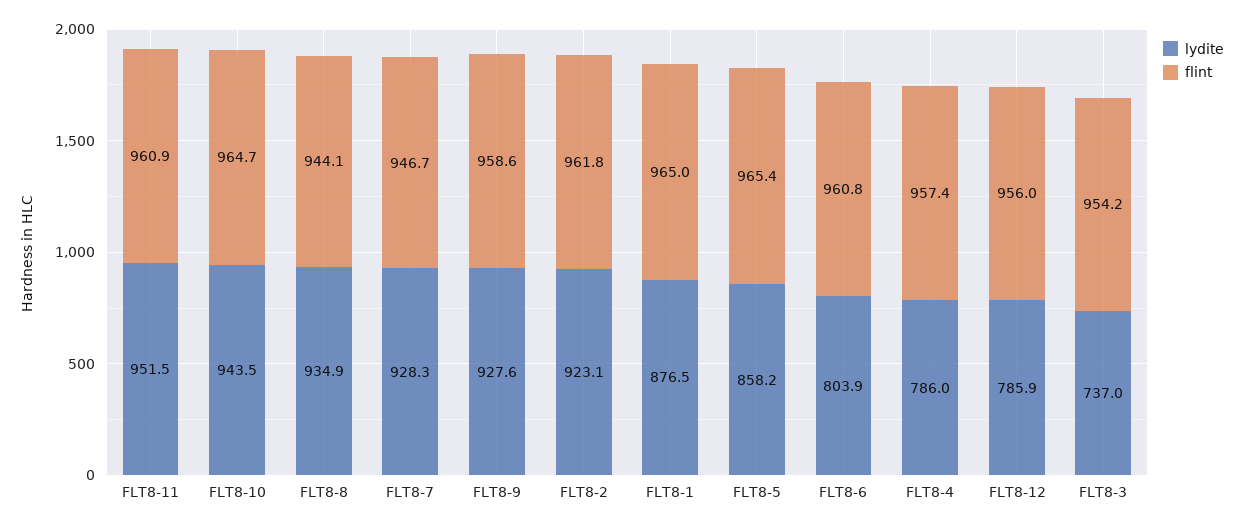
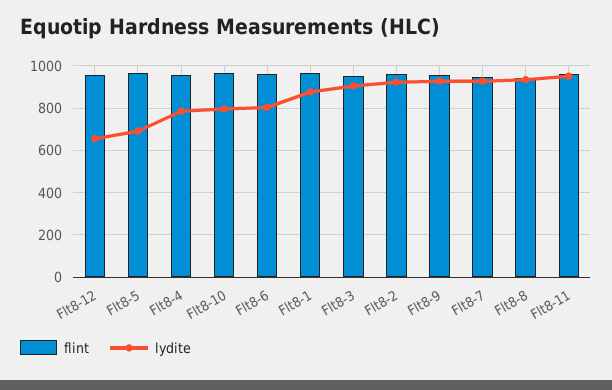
lydite, FLT8-10: 943.5 -> 800
lydite, FLT8-5: 858.2 -> 700
lydite, FLT8-12: 785.9 -> 650
lydite, FLT8-3: 737 -> 900

